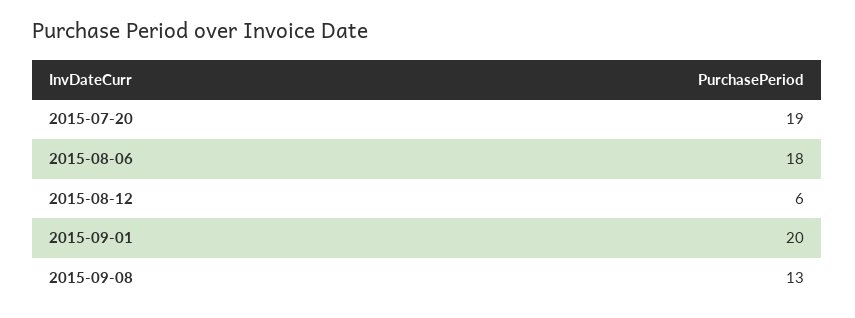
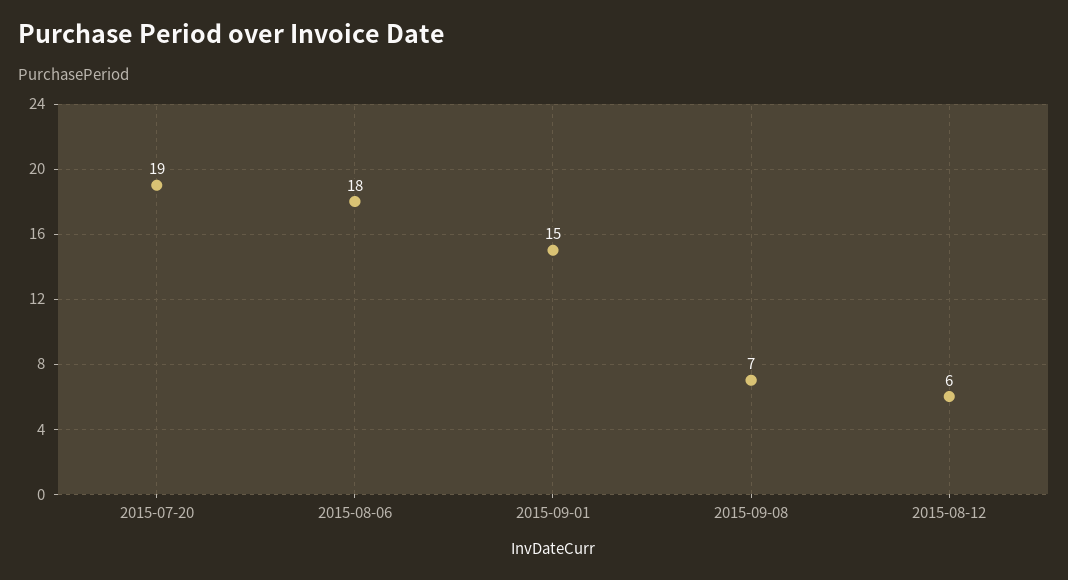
2015-09-01: 20 -> 15
2015-09-08: 13 -> 7

